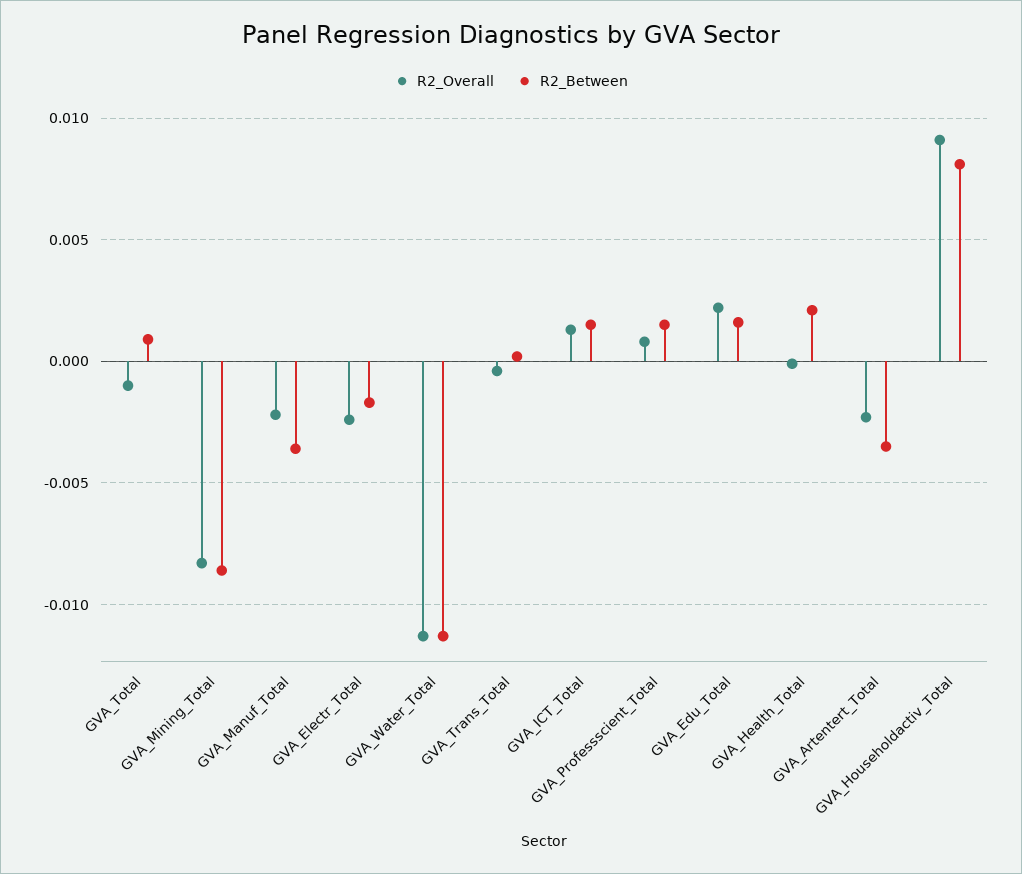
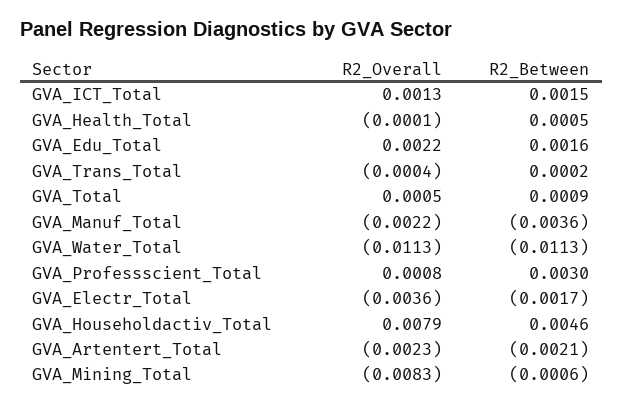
R2_Overall, GVA_Total: -0.001 -> 0.0005
R2_Between, GVA_Mining_Total: -0.0085 -> -0.0006
R2_Overall, GVA_Electr_Total: -0.0025 -> -0.0036
R2_Between, GVA_Professscient_Total: 0.0015 -> 0.003
R2_Between, GVA_Health_Total: 0.002 -> 0.0005
R2_Between, GVA_Artentert_Total: -0.0035 -> -0.0021
R2_Overall, GVA_Householdactiv_Total: 0.009 -> 0.0079
R2_Between, GVA_Householdactiv_Total: 0.008 -> 0.0046

